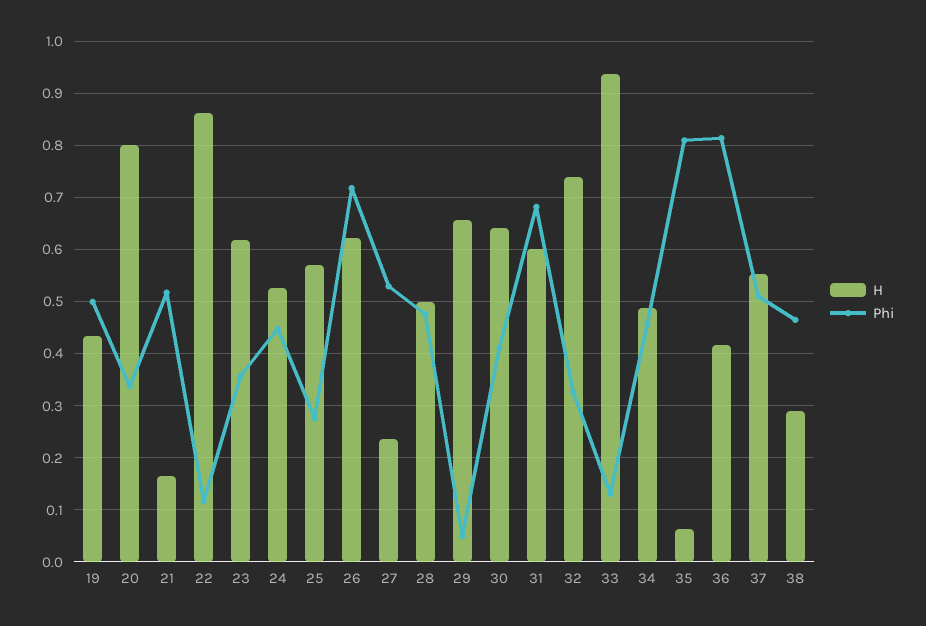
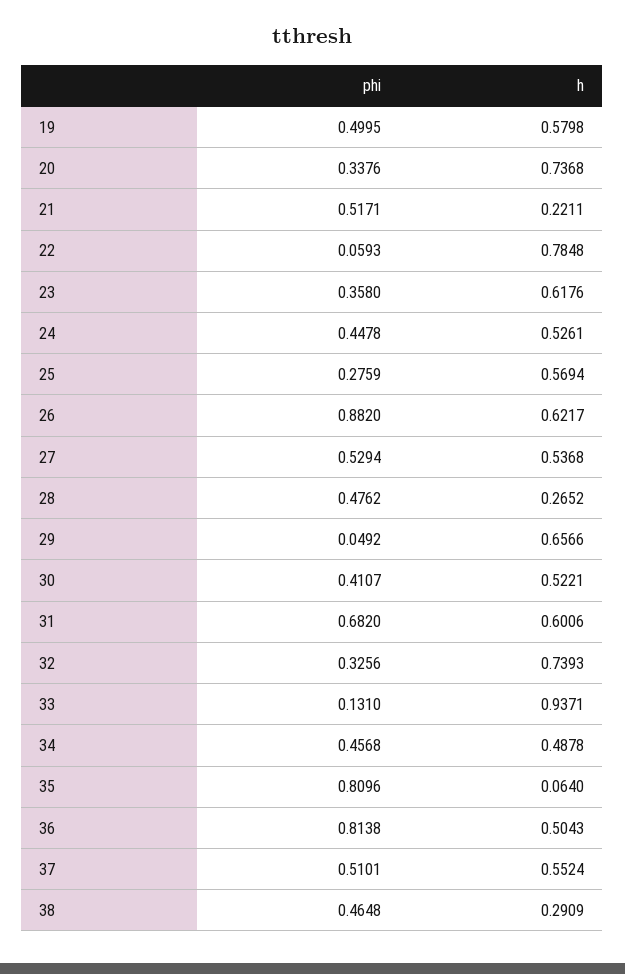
H, 19: 0.44 -> 0.5798
H, 20: 0.8 -> 0.7368
H, 21: 0.16 -> 0.2211
H, 22: 0.86 -> 0.7848
Phi, 22: 0.12 -> 0.0593
Phi, 26: 0.72 -> 0.882
H, 27: 0.24 -> 0.5368
H, 28: 0.5 -> 0.2652
H, 30: 0.64 -> 0.5221
H, 36: 0.42 -> 0.5043

